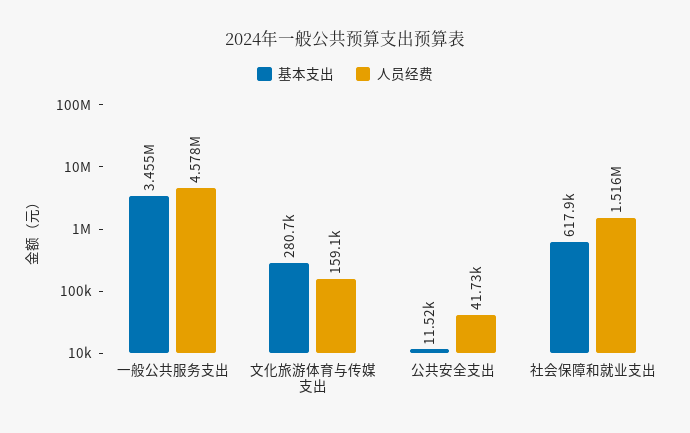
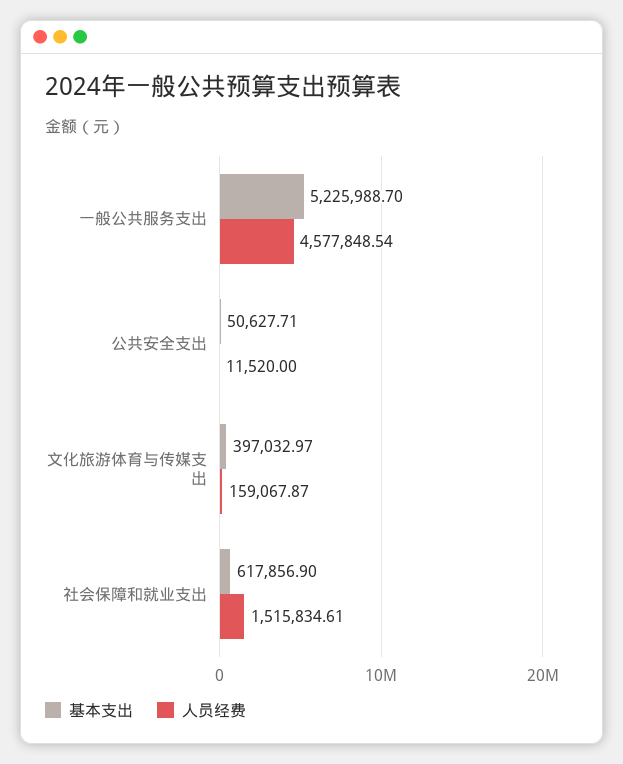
基本支出, 一般公共服务支出: 3455000 -> 5225988.7
基本支出, 文化旅游体育与传媒支出: 280700 -> 397032.97
基本支出, 公共安全支出: 11520 -> 50627.71
人员经费, 公共安全支出: 41730 -> 11520

